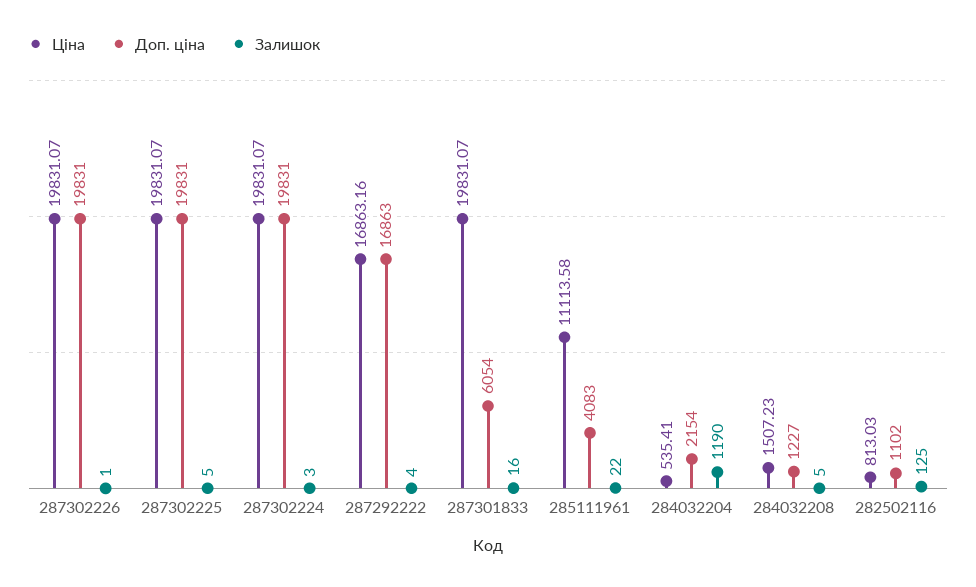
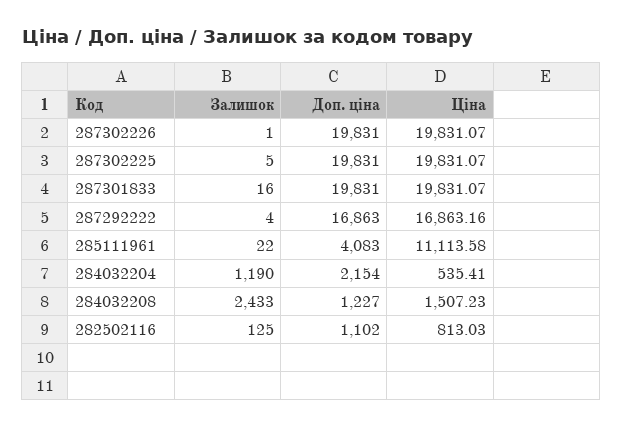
Ціна, 287302224: 19831.07 -> none
Доп. ціна, 287302224: 19831 -> none
Залишок, 287302224: 3 -> none
Доп. ціна, 287301833: 6054 -> 19831
Залишок, 284032208: 5 -> 2433

